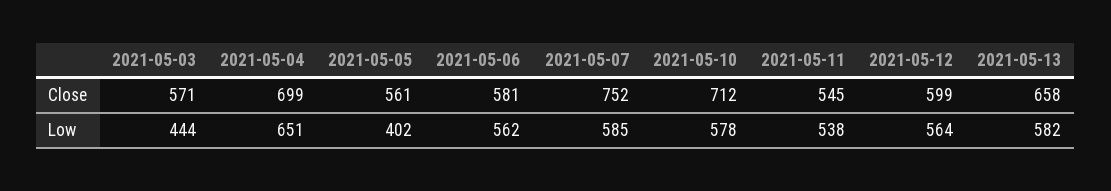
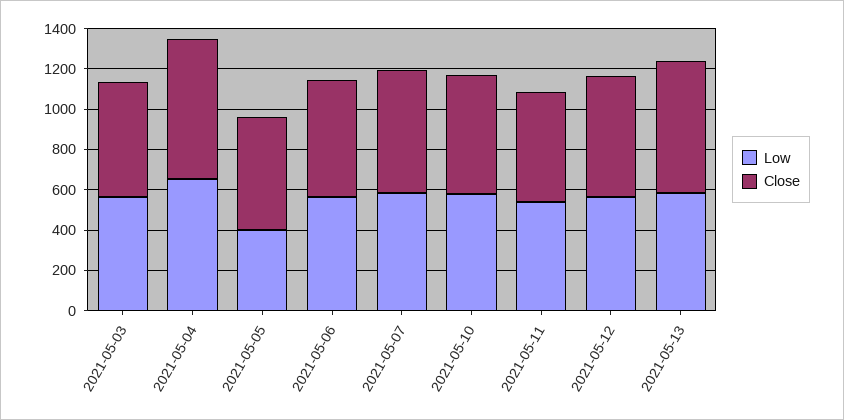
Close, 2021-05-07: 752 -> 600
Close, 2021-05-10: 712 -> 600
Low, 2021-05-03: 444 -> 550

